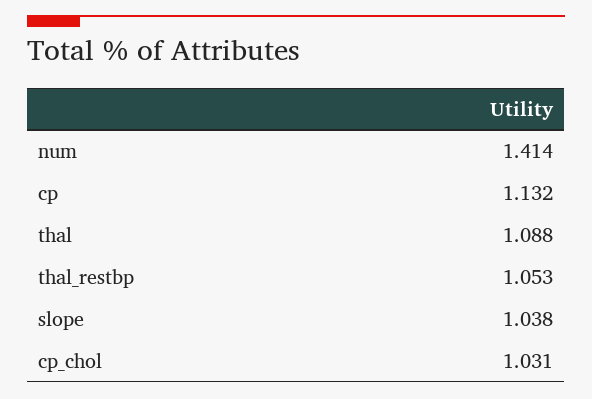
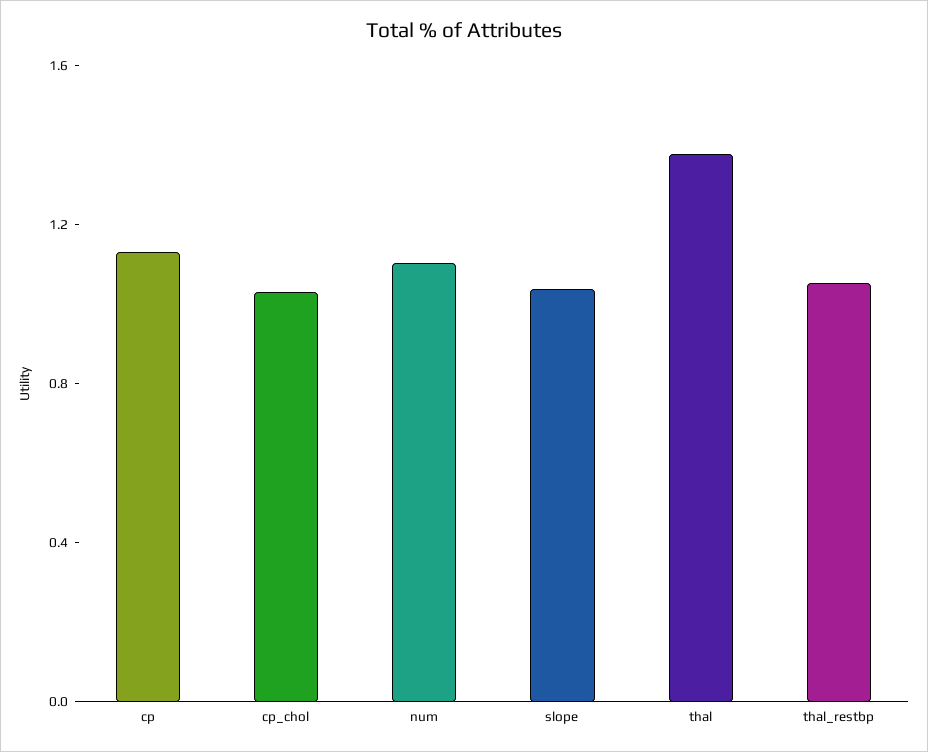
num: 1.414 -> 1.1
thal: 1.088 -> 1.4

